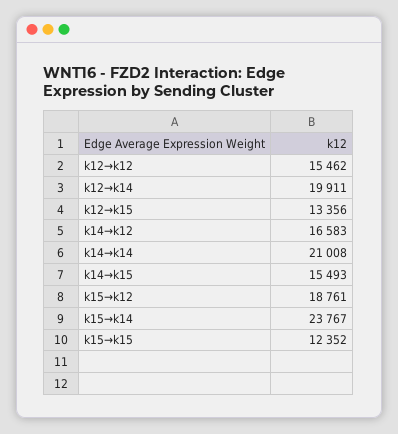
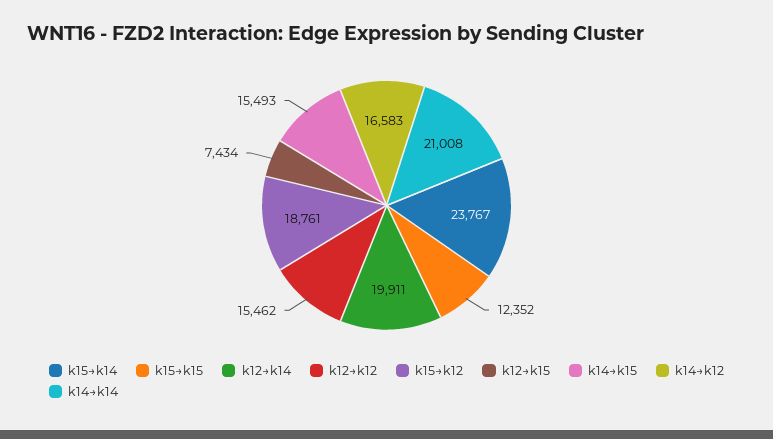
k12→k15: 13356 -> 7434

